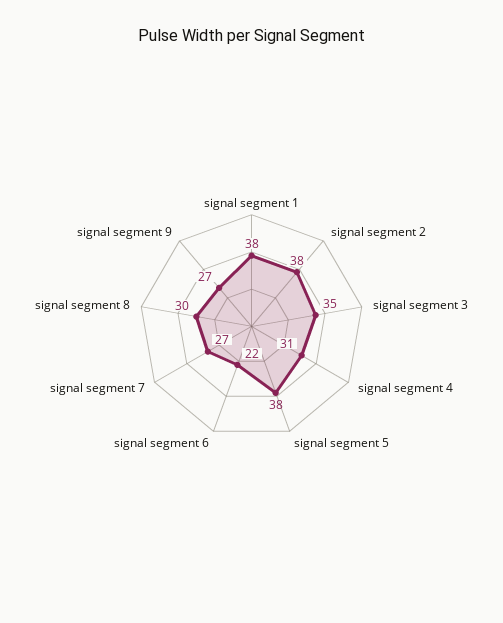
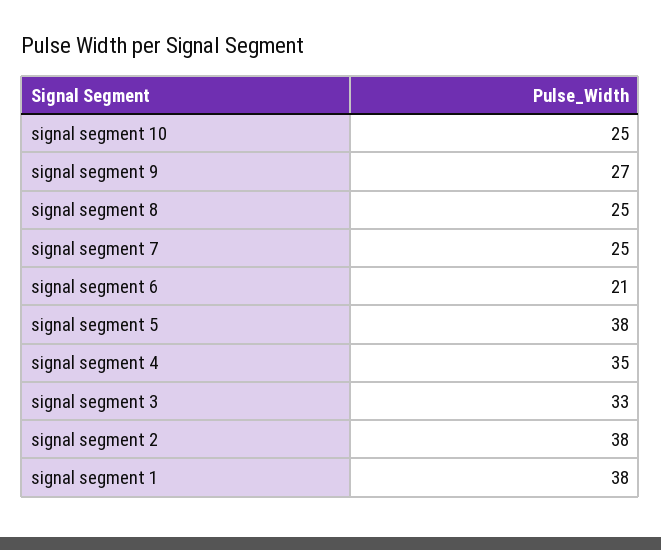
signal segment 3: 35 -> 33
signal segment 4: 31 -> 35
signal segment 6: 22 -> 21
signal segment 7: 27 -> 25
signal segment 8: 30 -> 25
signal segment 10: none -> 25

